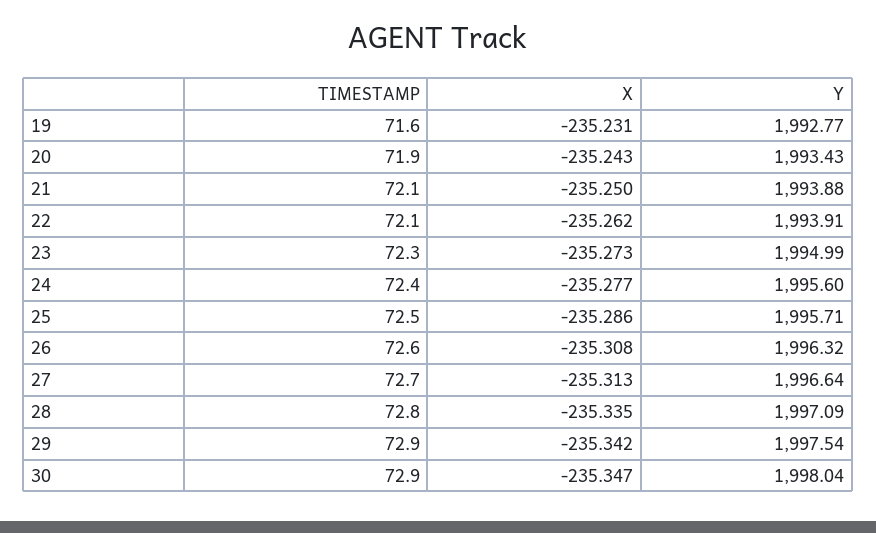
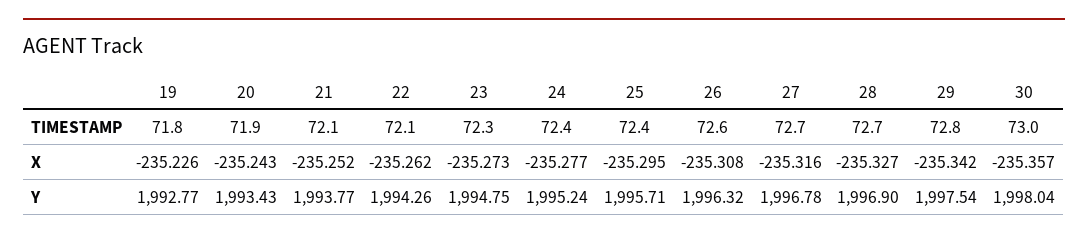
TIMESTAMP, 19: 71.6 -> 71.8
X, 19: -235.231 -> -235.226
X, 21: -235.25 -> -235.252
Y, 21: 1993.88 -> 1993.77
Y, 22: 1993.91 -> 1994.26
Y, 23: 1994.99 -> 1994.75
Y, 24: 1995.6 -> 1995.24
TIMESTAMP, 25: 72.5 -> 72.4
X, 25: -235.286 -> -235.295
X, 27: -235.313 -> -235.316
Y, 27: 1996.64 -> 1996.78
TIMESTAMP, 28: 72.8 -> 72.7
X, 28: -235.335 -> -235.327
Y, 28: 1997.09 -> 1996.9
TIMESTAMP, 29: 72.9 -> 72.8
TIMESTAMP, 30: 72.9 -> 73
X, 30: -235.347 -> -235.357

